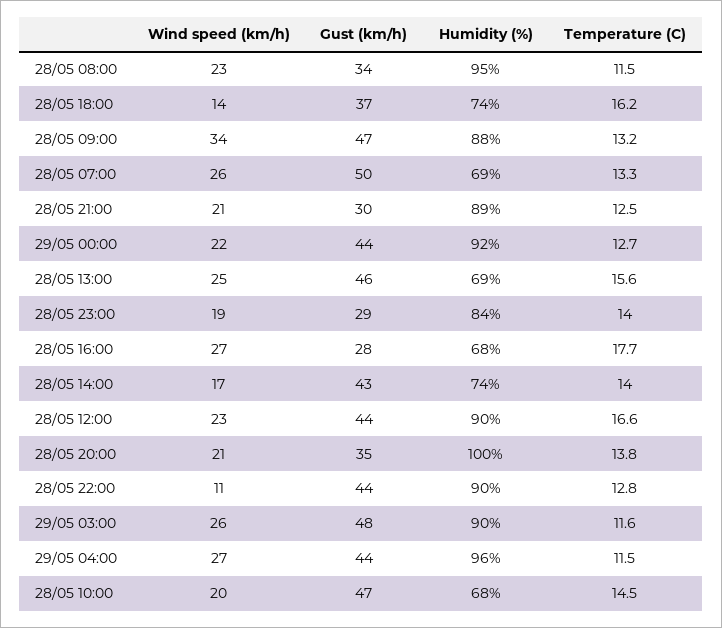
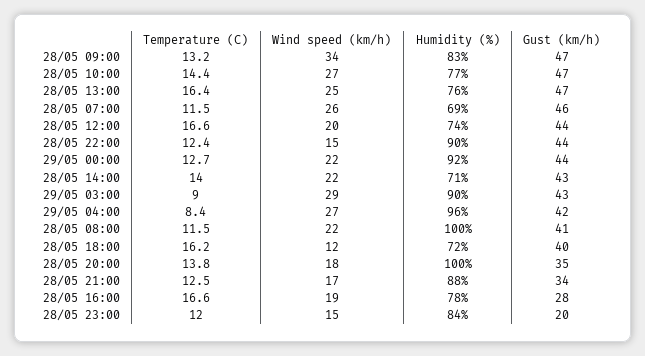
Wind speed (km/h), 28/05 08:00: 23 -> 22
Gust (km/h), 28/05 08:00: 34 -> 41
Humidity (%), 28/05 08:00: 95 -> 100
Wind speed (km/h), 28/05 18:00: 14 -> 12
Gust (km/h), 28/05 18:00: 37 -> 40
Humidity (%), 28/05 18:00: 74 -> 72
Humidity (%), 28/05 09:00: 88 -> 83
Gust (km/h), 28/05 07:00: 50 -> 46
Temperature (C), 28/05 07:00: 13.3 -> 11.5
Wind speed (km/h), 28/05 21:00: 21 -> 17
Gust (km/h), 28/05 21:00: 30 -> 34
Humidity (%), 28/05 21:00: 89 -> 88
Gust (km/h), 28/05 13:00: 46 -> 47
Humidity (%), 28/05 13:00: 69 -> 76
Temperature (C), 28/05 13:00: 15.6 -> 16.4
Wind speed (km/h), 28/05 23:00: 19 -> 15
Gust (km/h), 28/05 23:00: 29 -> 20
Temperature (C), 28/05 23:00: 14 -> 12
Wind speed (km/h), 28/05 16:00: 27 -> 19
Humidity (%), 28/05 16:00: 68 -> 78
Temperature (C), 28/05 16:00: 17.7 -> 16.6
Wind speed (km/h), 28/05 14:00: 17 -> 22
Humidity (%), 28/05 14:00: 74 -> 71
Wind speed (km/h), 28/05 12:00: 23 -> 20
Humidity (%), 28/05 12:00: 90 -> 74
Wind speed (km/h), 28/05 20:00: 21 -> 18
Wind speed (km/h), 28/05 22:00: 11 -> 15
Temperature (C), 28/05 22:00: 12.8 -> 12.4
Wind speed (km/h), 29/05 03:00: 26 -> 29
Gust (km/h), 29/05 03:00: 48 -> 43
Temperature (C), 29/05 03:00: 11.6 -> 9
Gust (km/h), 29/05 04:00: 44 -> 42
Temperature (C), 29/05 04:00: 11.5 -> 8.4
Wind speed (km/h), 28/05 10:00: 20 -> 27
Humidity (%), 28/05 10:00: 68 -> 77
Temperature (C), 28/05 10:00: 14.5 -> 14.4

